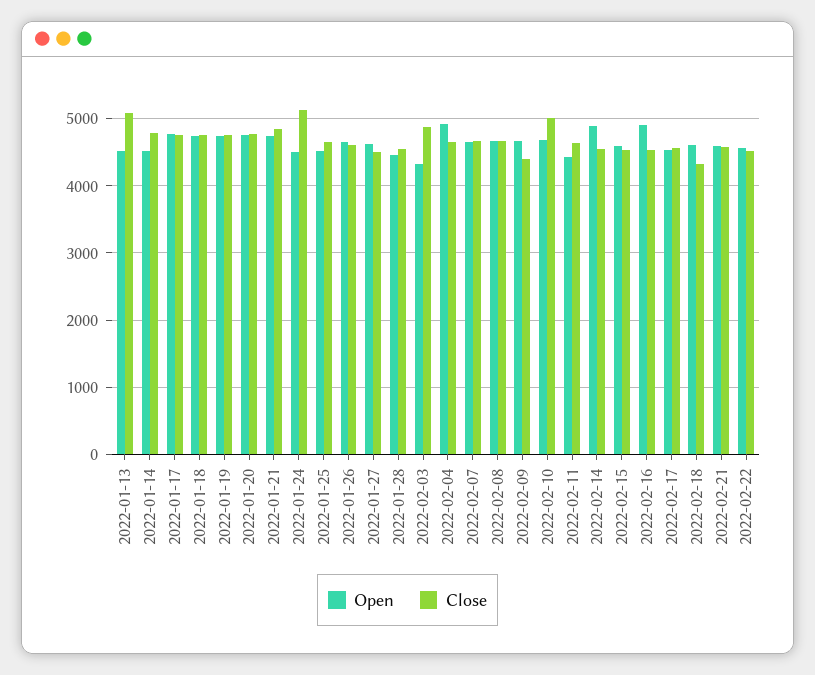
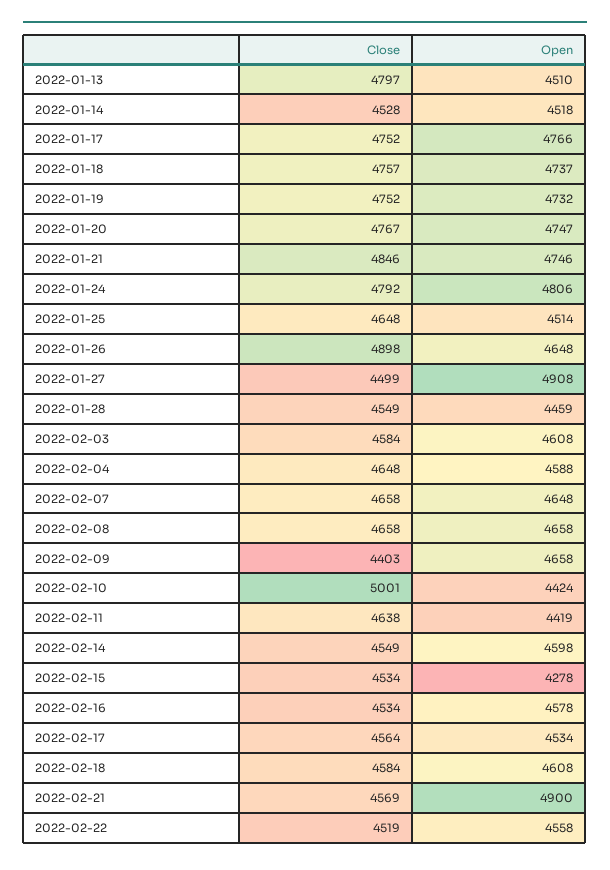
Close, 2022-01-13: 5100 -> 4797
Close, 2022-01-14: 4800 -> 4528
Open, 2022-01-24: 4500 -> 4806
Close, 2022-01-24: 5100 -> 4792
Close, 2022-01-26: 4600 -> 4898
Open, 2022-01-27: 4600 -> 4908
Open, 2022-02-03: 4300 -> 4608
Close, 2022-02-03: 4900 -> 4584
Open, 2022-02-04: 4900 -> 4588
Open, 2022-02-10: 4700 -> 4424
Open, 2022-02-14: 4900 -> 4598
Open, 2022-02-15: 4600 -> 4278
Open, 2022-02-16: 4900 -> 4578
Close, 2022-02-18: 4300 -> 4584
Open, 2022-02-21: 4600 -> 4900

